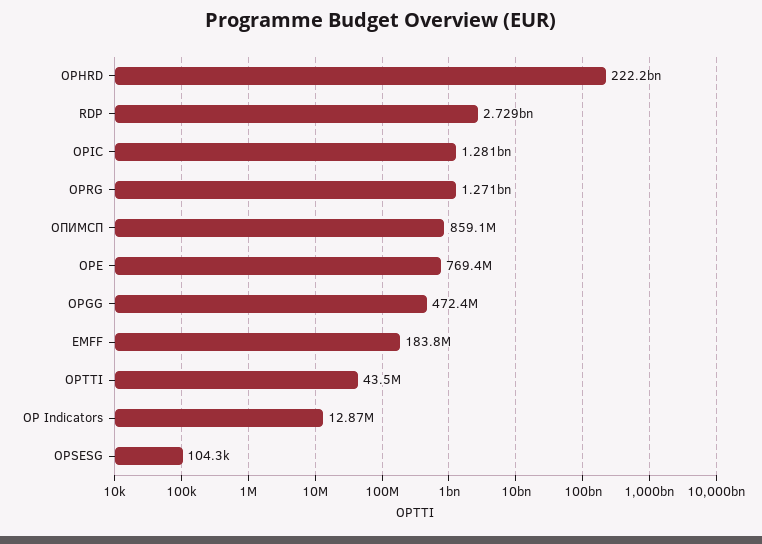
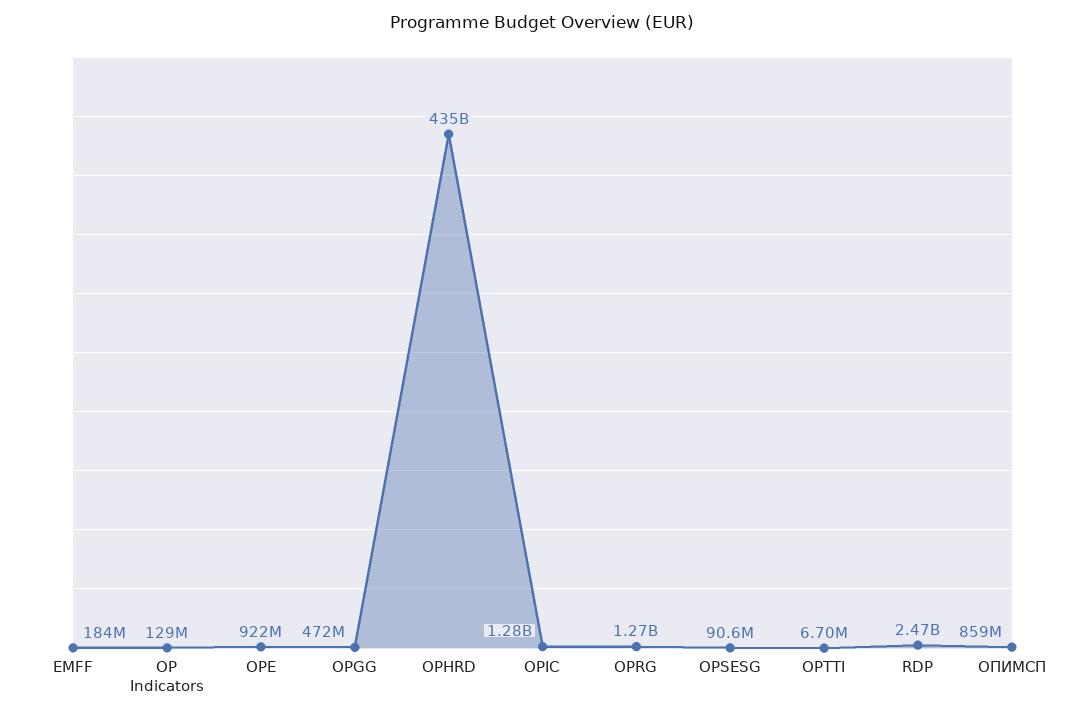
OPHRD: 222200000000 -> 435000000000
RDP: 2729000000 -> 2470000000
OPE: 769400000 -> 922000000
OPTTI: 43500000 -> 6700000
OP Indicators: 12870000 -> 129000000
OPSESG: 104300 -> 90600000

